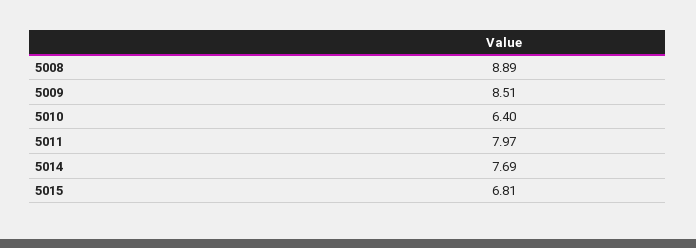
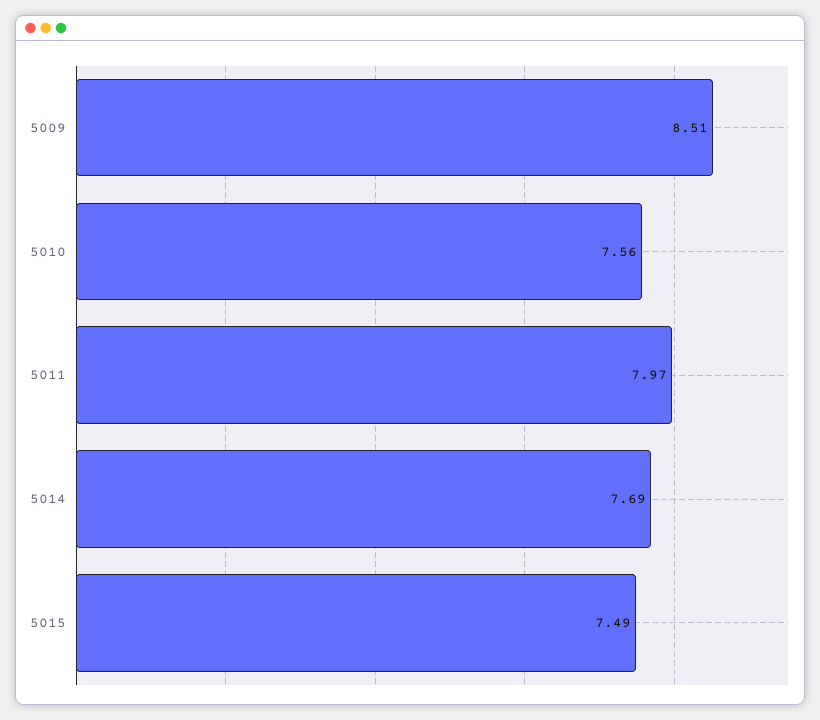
5008: 8.89 -> none
5010: 6.4 -> 7.56
5015: 6.81 -> 7.49

